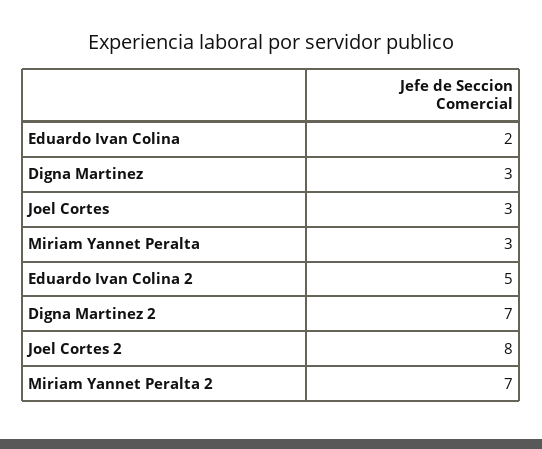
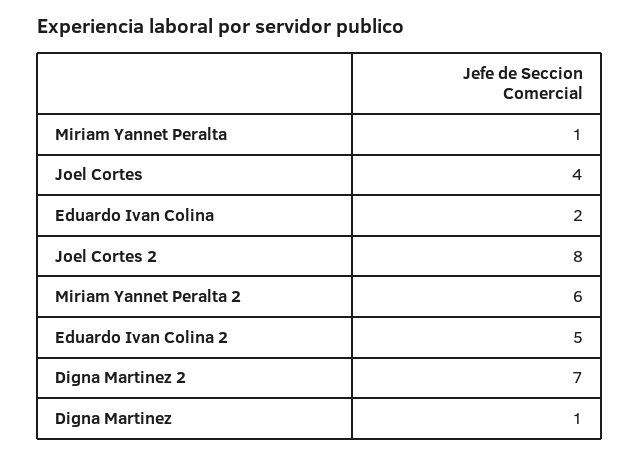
Digna Martinez: 3 -> 1
Joel Cortes: 3 -> 4
Miriam Yannet Peralta: 3 -> 1
Miriam Yannet Peralta 2: 7 -> 6

